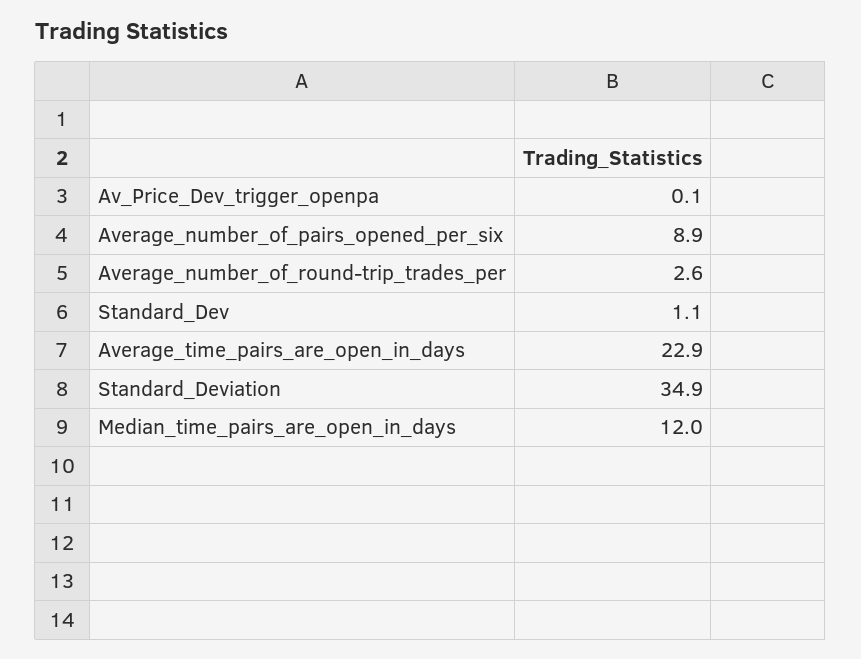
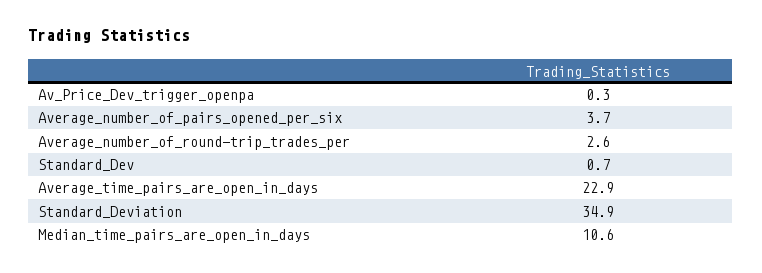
Av_Price_Dev_trigger_openpa: 0.1 -> 0.3
Average_number_of_pairs_opened_per_six: 8.9 -> 3.7
Standard_Dev: 1.1 -> 0.7
Median_time_pairs_are_open_in_days: 12 -> 10.6

